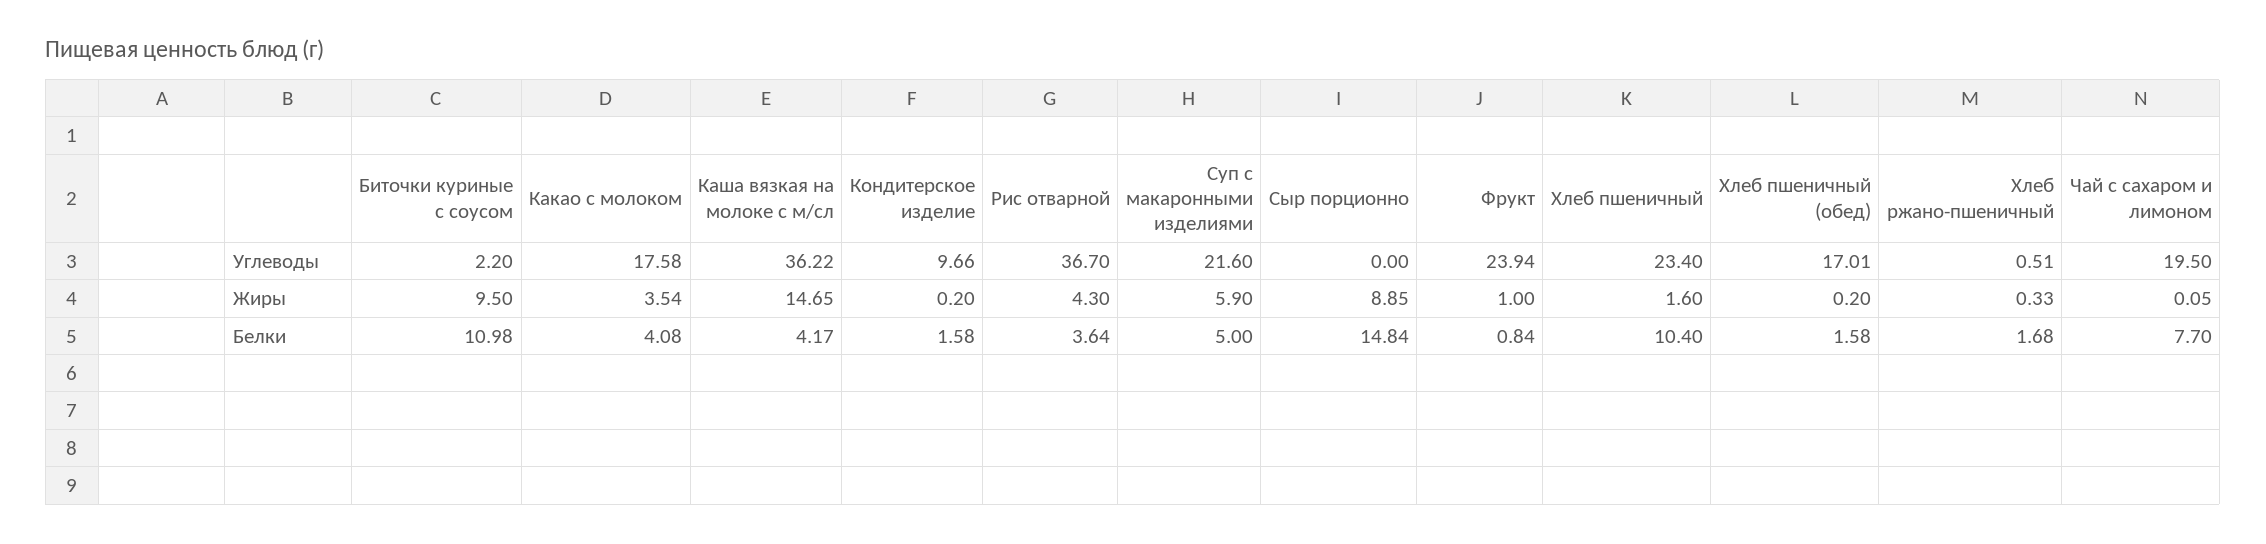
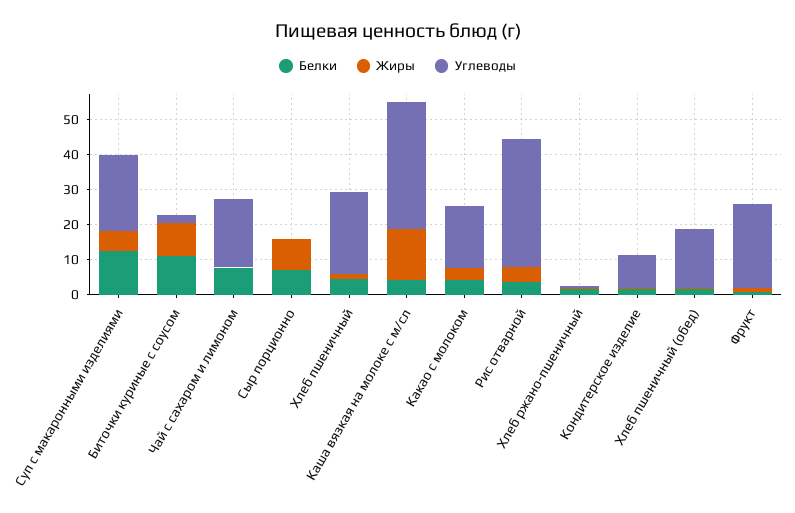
Белки, Суп с макаронными изделиями: 5 -> 12.5
Белки, Сыр порционно: 14.84 -> 7.5
Белки, Хлеб пшеничный: 10.4 -> 5

